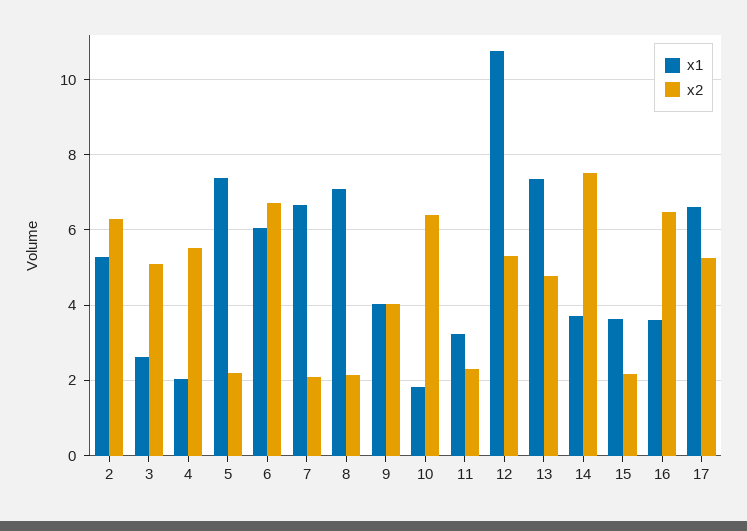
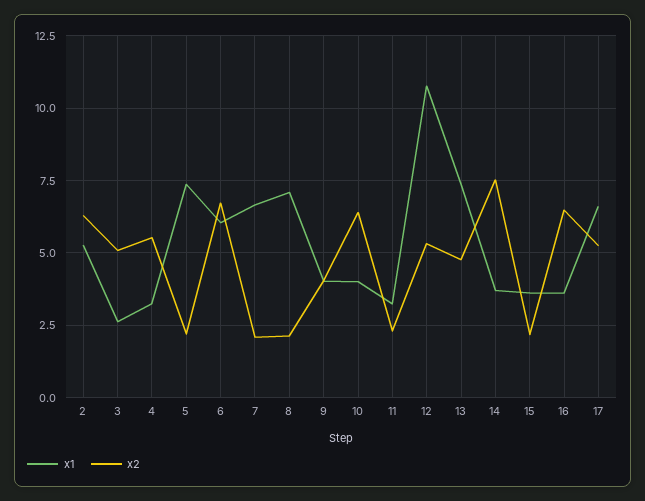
x1, 4: 2 -> 3.25
x1, 10: 1.8 -> 4

